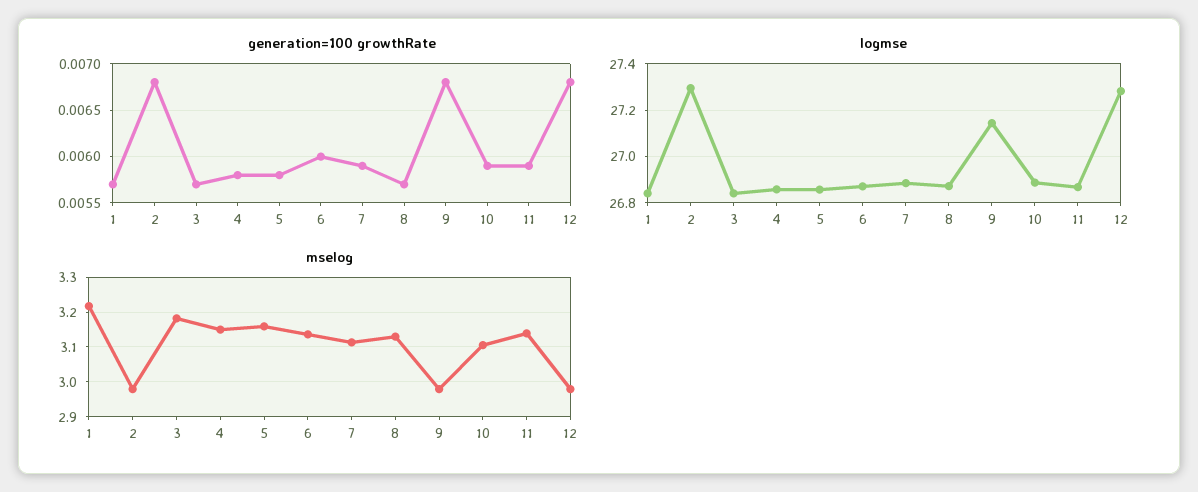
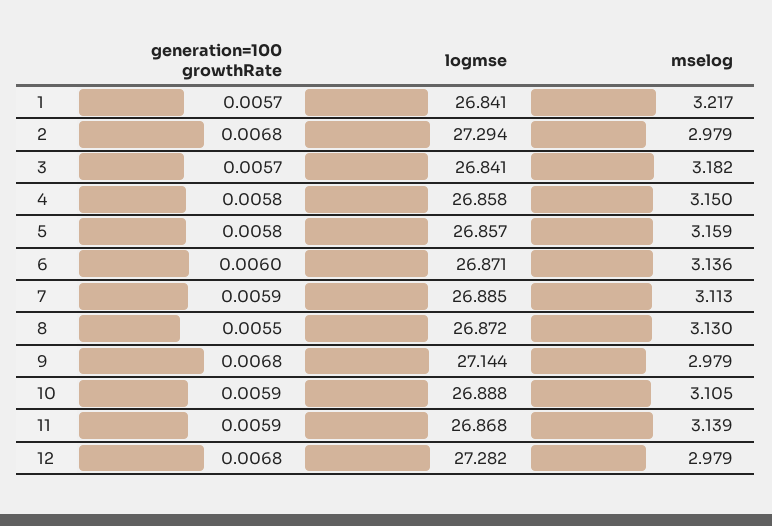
generation=100 growthRate, 8: 0.0057 -> 0.0055

